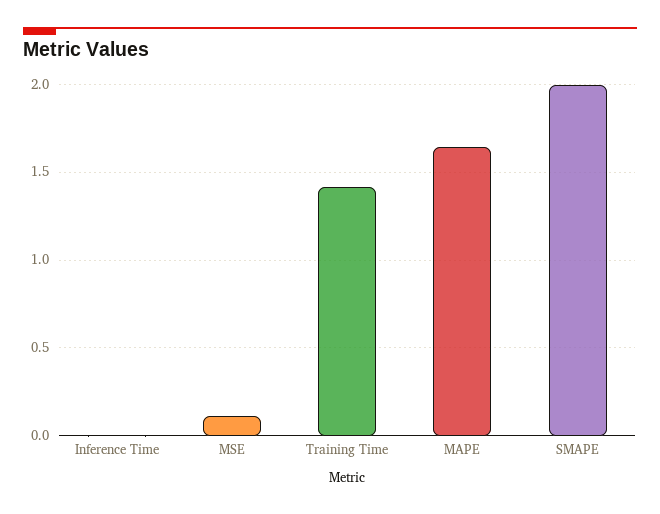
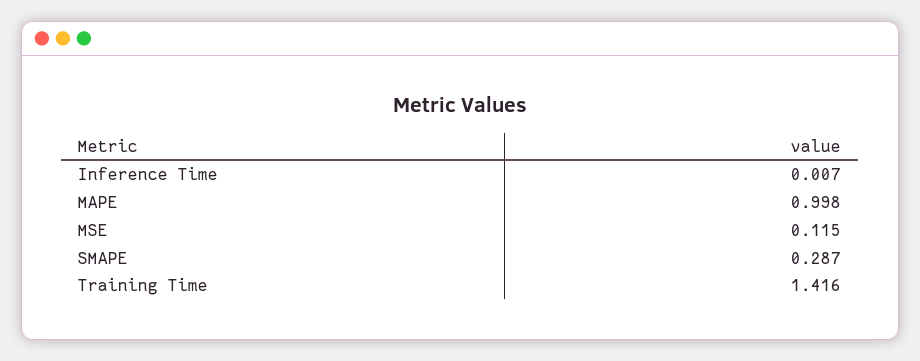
MAPE: 1.65 -> 0.998
SMAPE: 2 -> 0.287

